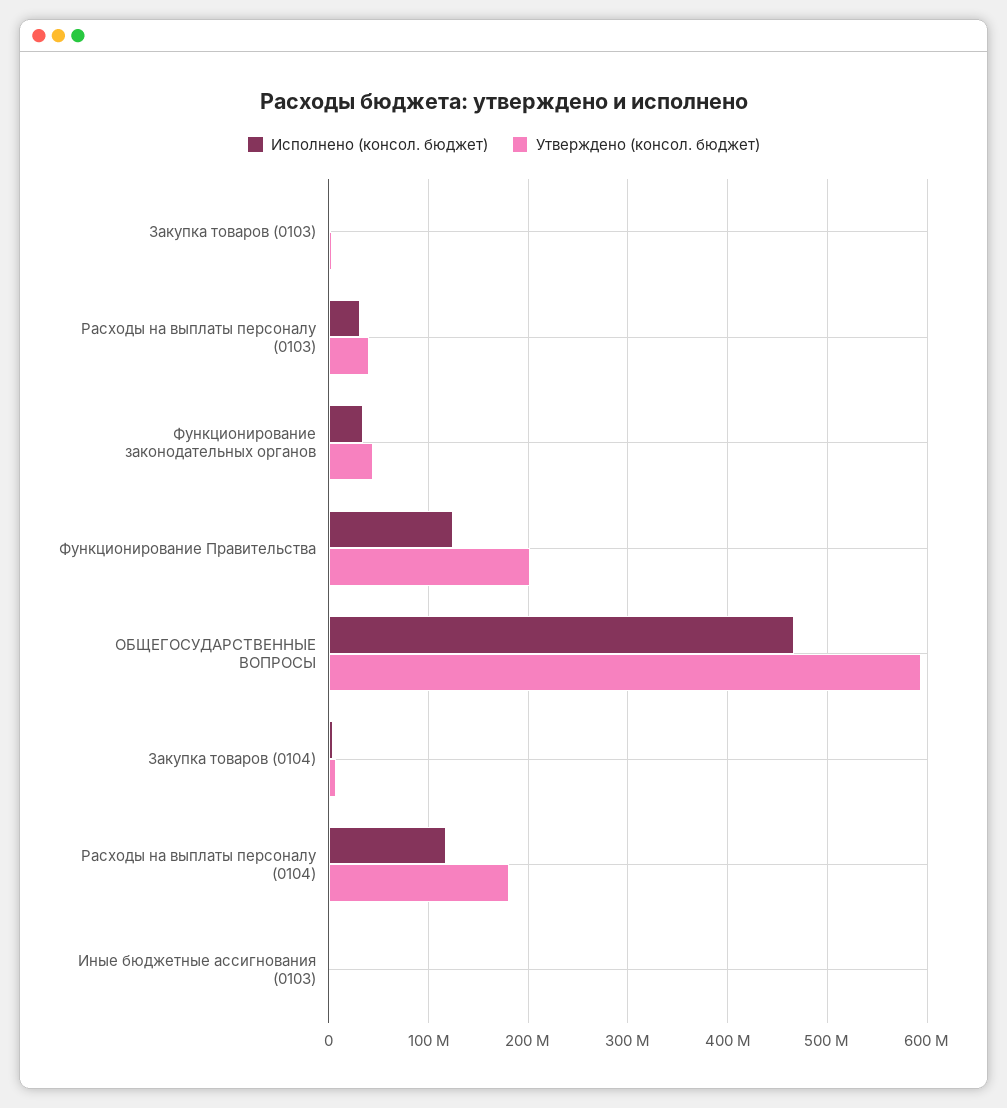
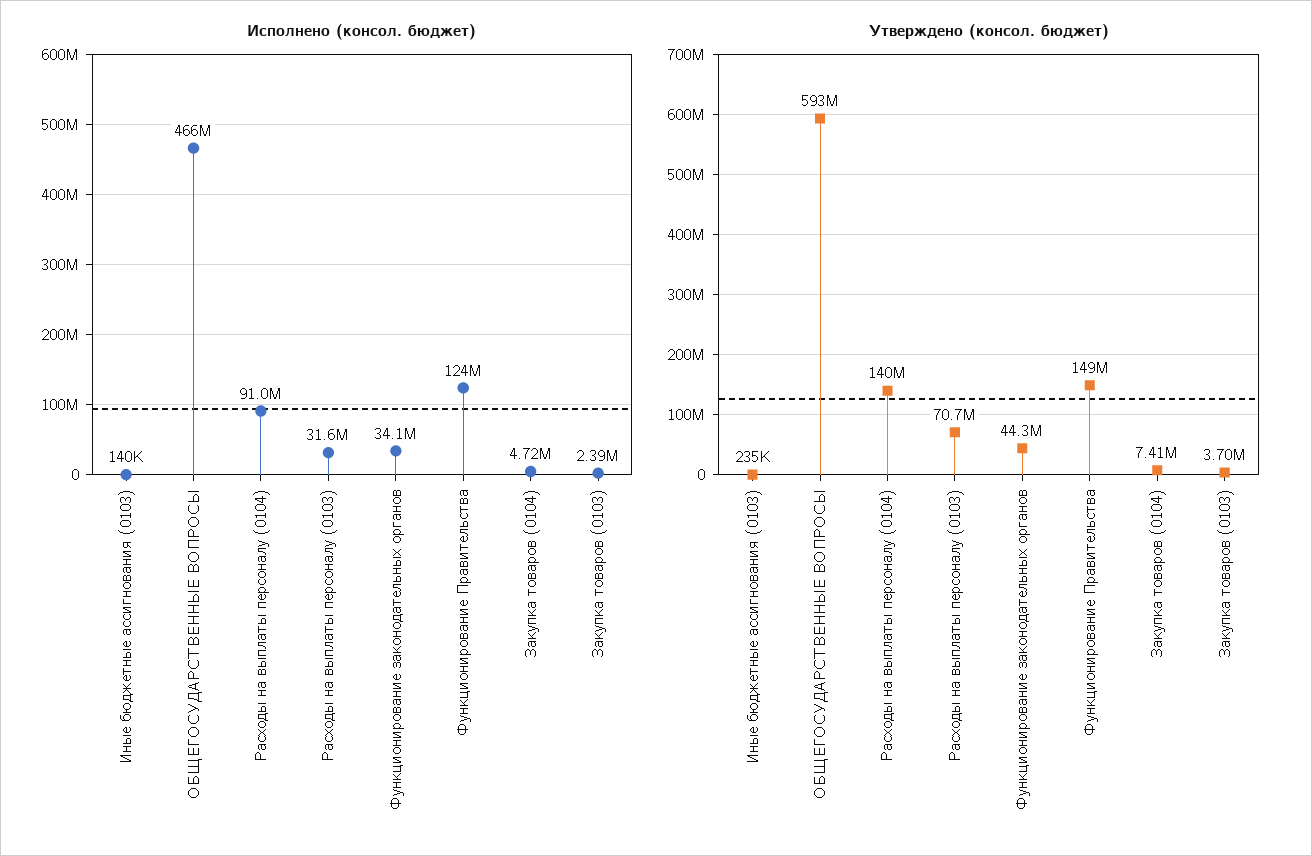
Утверждено (консол. бюджет), Расходы на выплаты персоналу (0103): 40000000 -> 70700000
Утверждено (консол. бюджет), Функционирование Правительства: 200000000 -> 149000000
Исполнено (консол. бюджет), Расходы на выплаты персоналу (0104): 120000000 -> 91000000
Утверждено (консол. бюджет), Расходы на выплаты персоналу (0104): 180000000 -> 140000000

